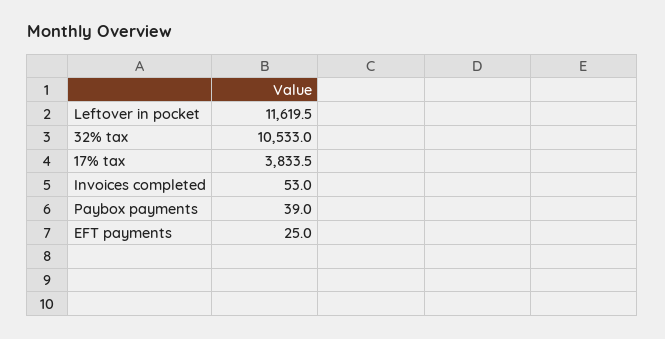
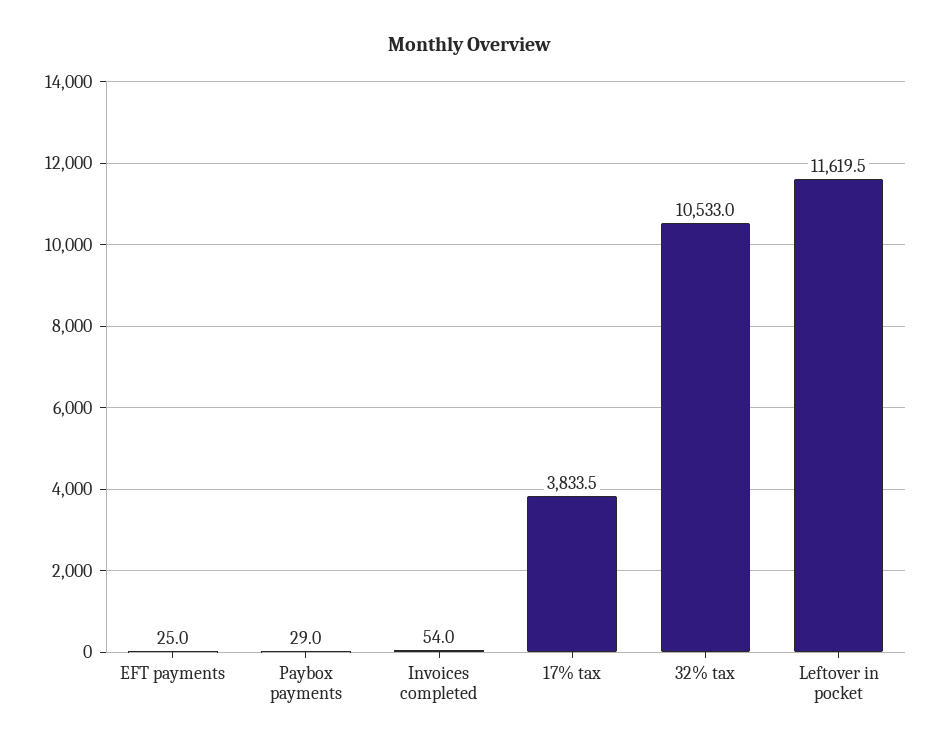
Invoices completed: 53 -> 54
Paybox payments: 39 -> 29

